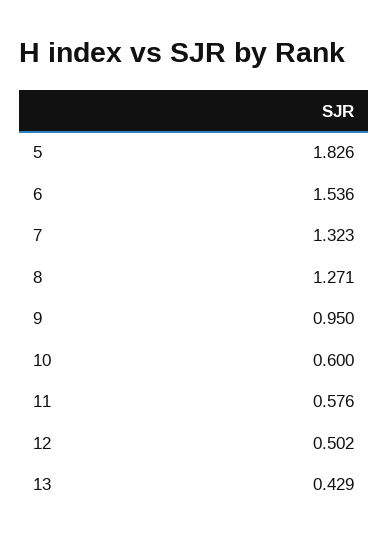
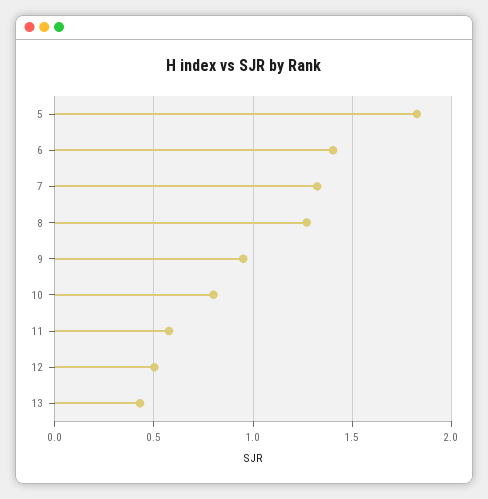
6: 1.536 -> 1.4
10: 0.6 -> 0.8

